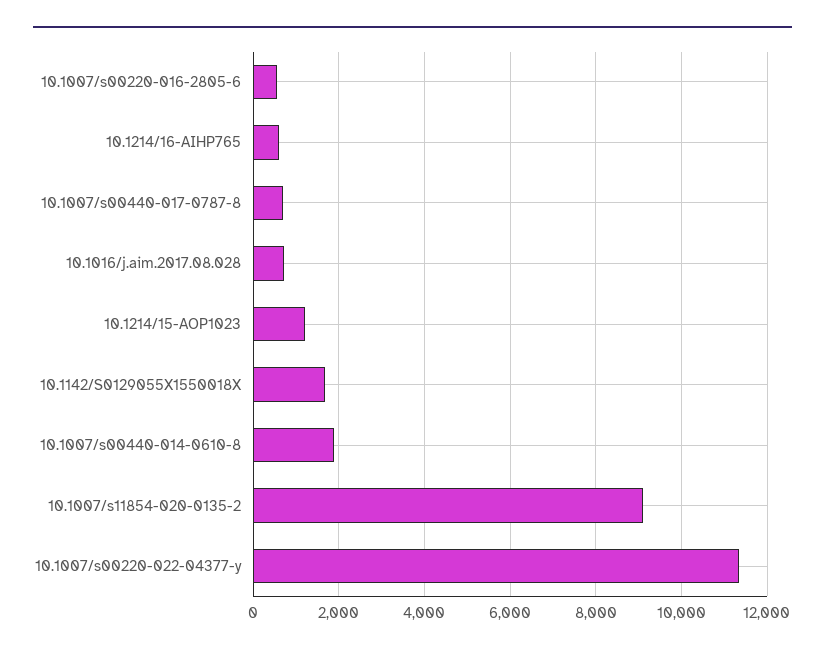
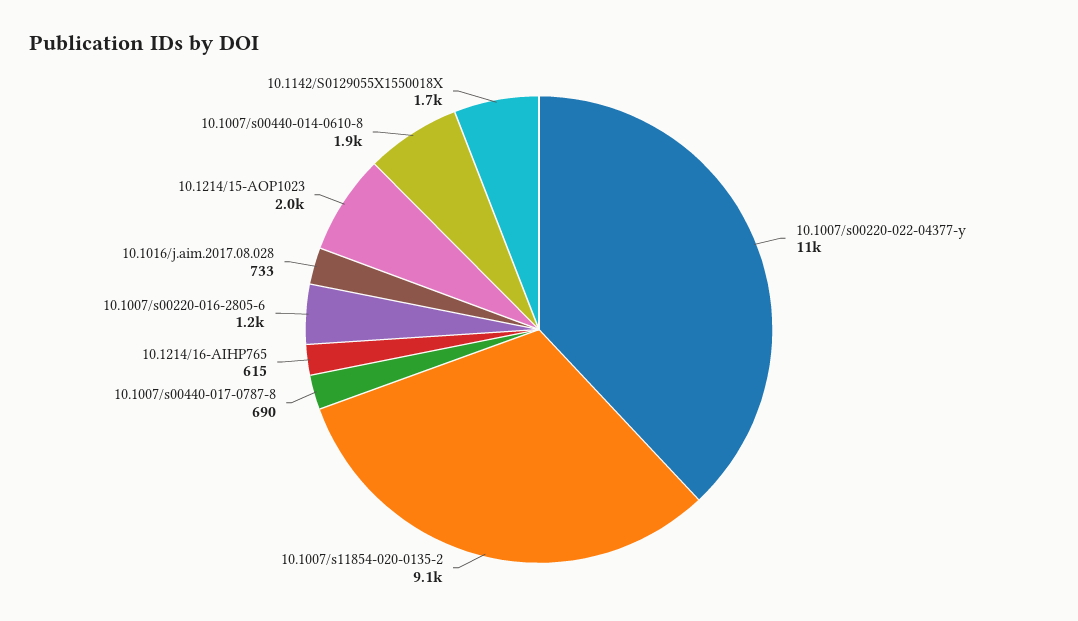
10.1007/s00220-016-2805-6: 600 -> 1200
10.1214/15-AOP1023: 1200 -> 2000

